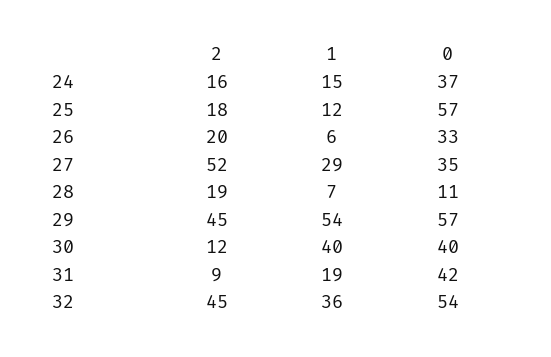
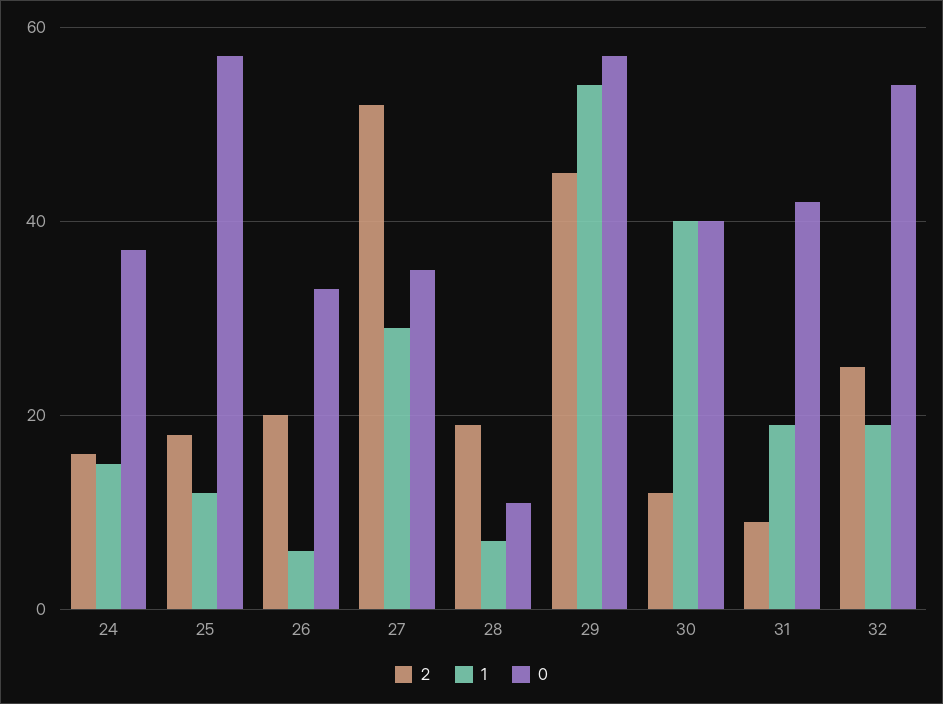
2, 32: 45 -> 25
1, 32: 36 -> 20

